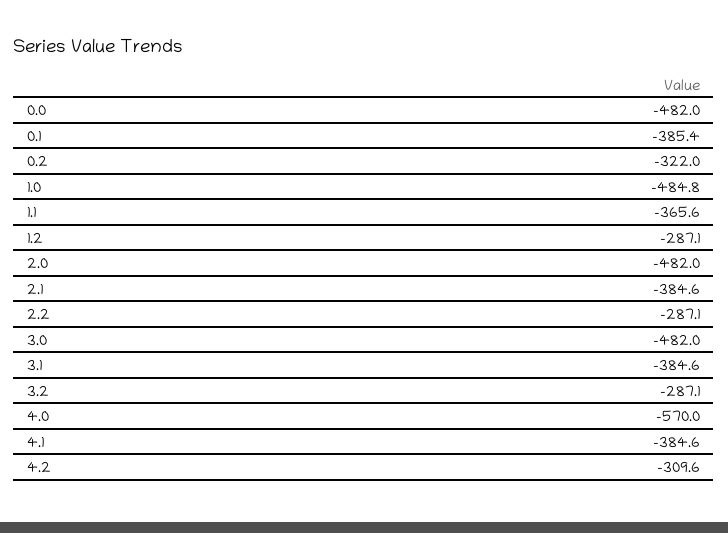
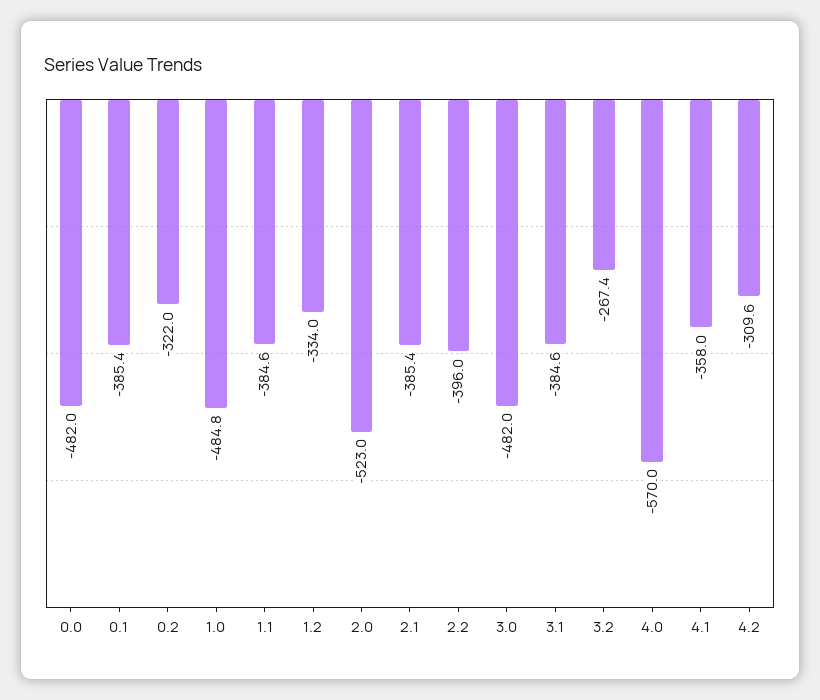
1.1: -365.6 -> -384.6
1.2: -287.1 -> -334
2.0: -482 -> -523
2.1: -384.6 -> -385.4
2.2: -287.1 -> -396
3.2: -287.1 -> -267.4
4.1: -384.6 -> -358

